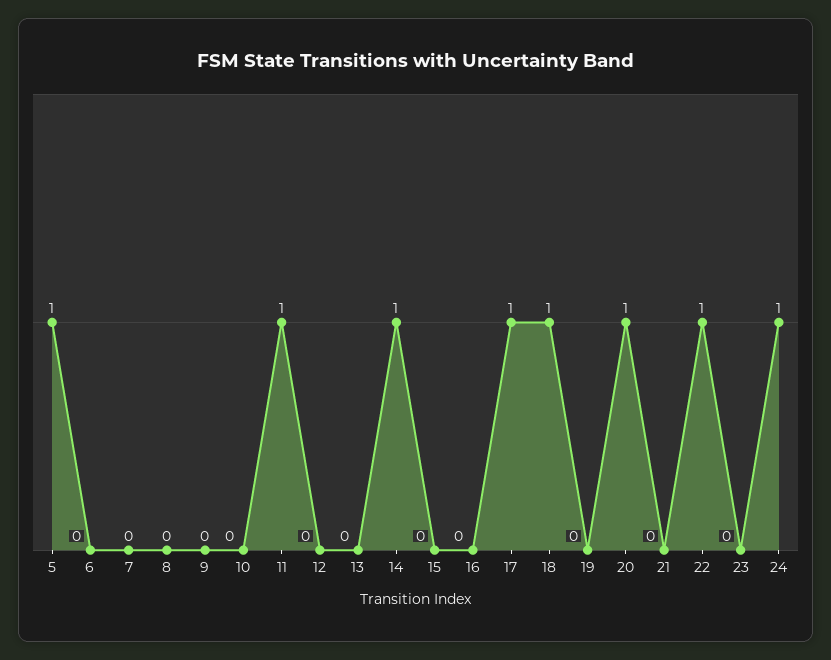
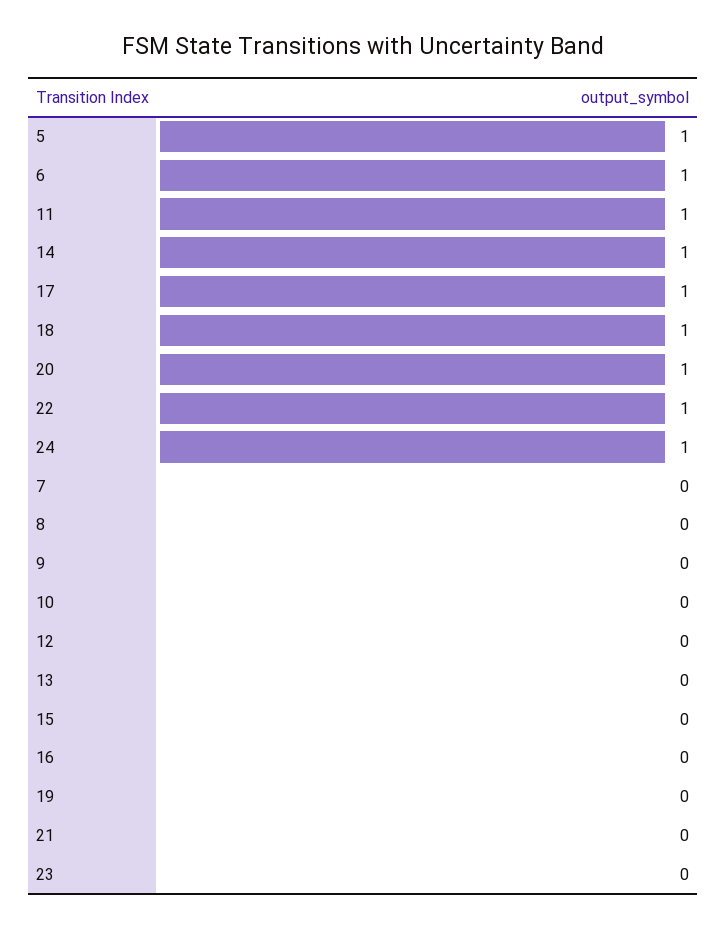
6: 0 -> 1

